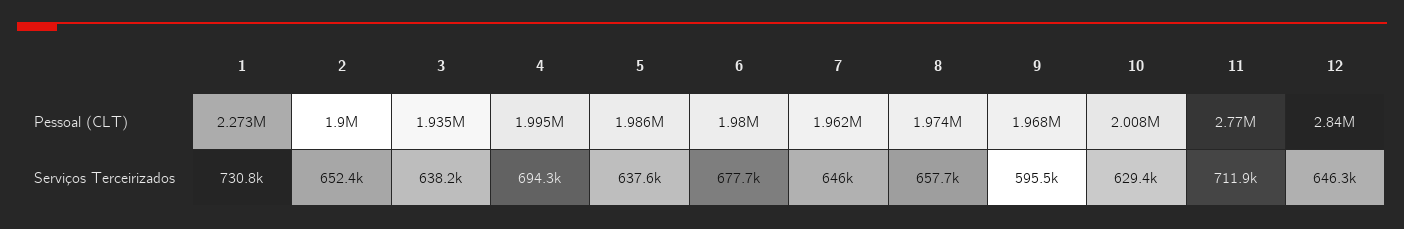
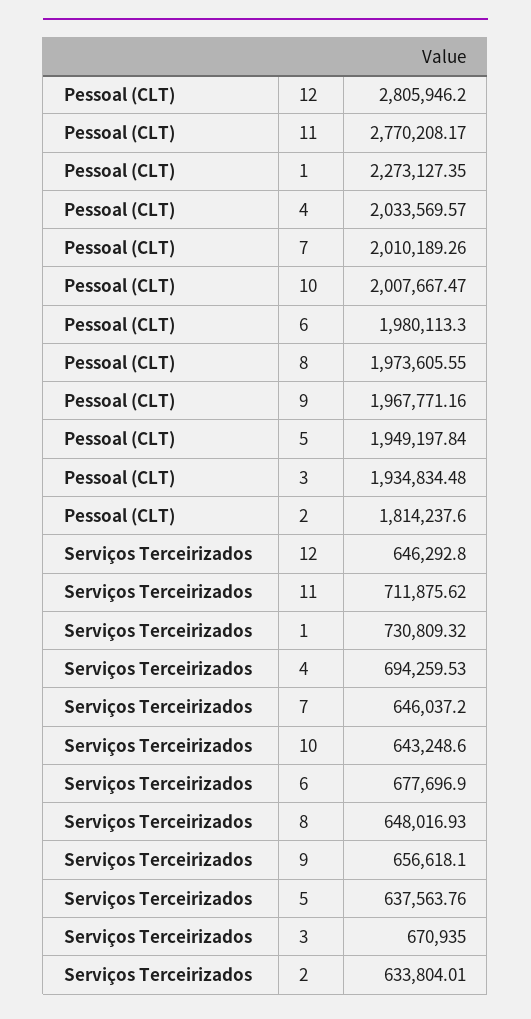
2, Pessoal (CLT): 1900000 -> 1814237.6
4, Pessoal (CLT): 1995000 -> 2033569.57
5, Pessoal (CLT): 1986000 -> 1949197.84
7, Pessoal (CLT): 1962000 -> 2010189.26
12, Pessoal (CLT): 2840000 -> 2805946.2
2, Serviços Terceirizados: 652400 -> 633804.01
3, Serviços Terceirizados: 638200 -> 670935
8, Serviços Terceirizados: 657700 -> 648016.93
9, Serviços Terceirizados: 595500 -> 656618.1
10, Serviços Terceirizados: 629400 -> 643248.6

